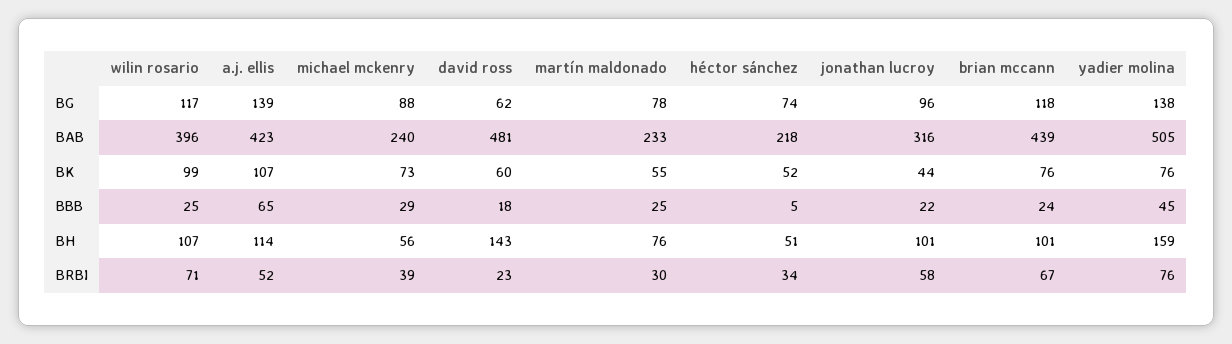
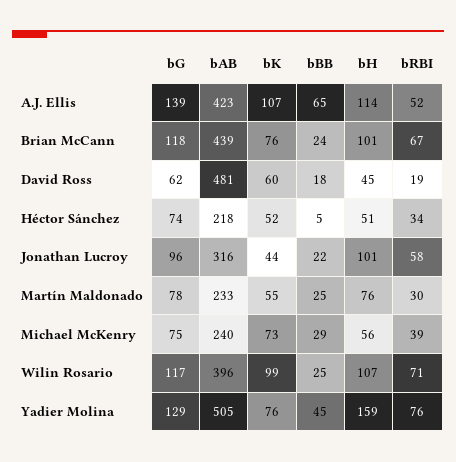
michael mckenry, BG: 88 -> 75
yadier molina, BG: 138 -> 129
david ross, BH: 143 -> 45
david ross, BRBI: 23 -> 19

